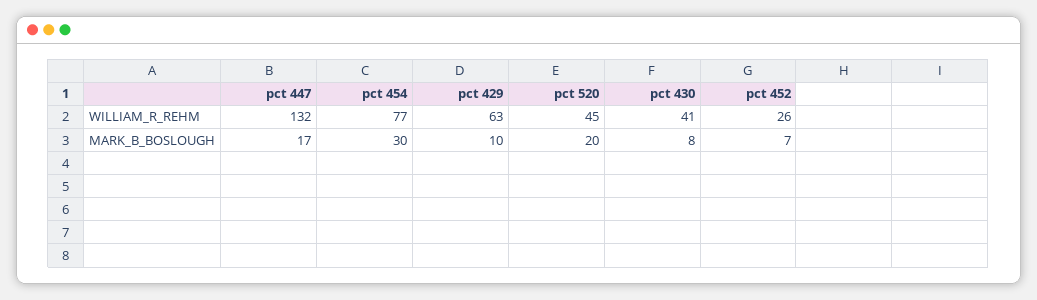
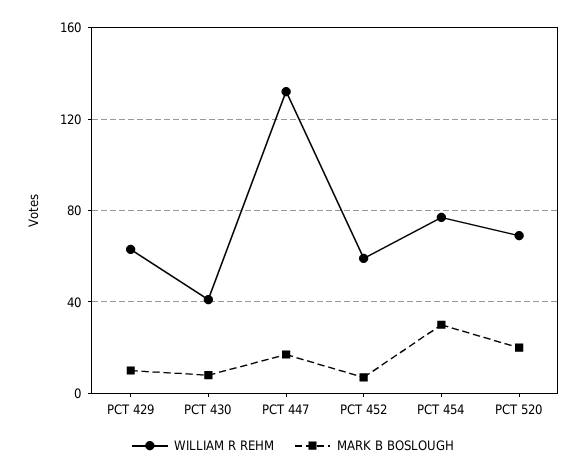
WILLIAM_R_REHM, pct 520: 45 -> 70
WILLIAM_R_REHM, pct 452: 26 -> 60

